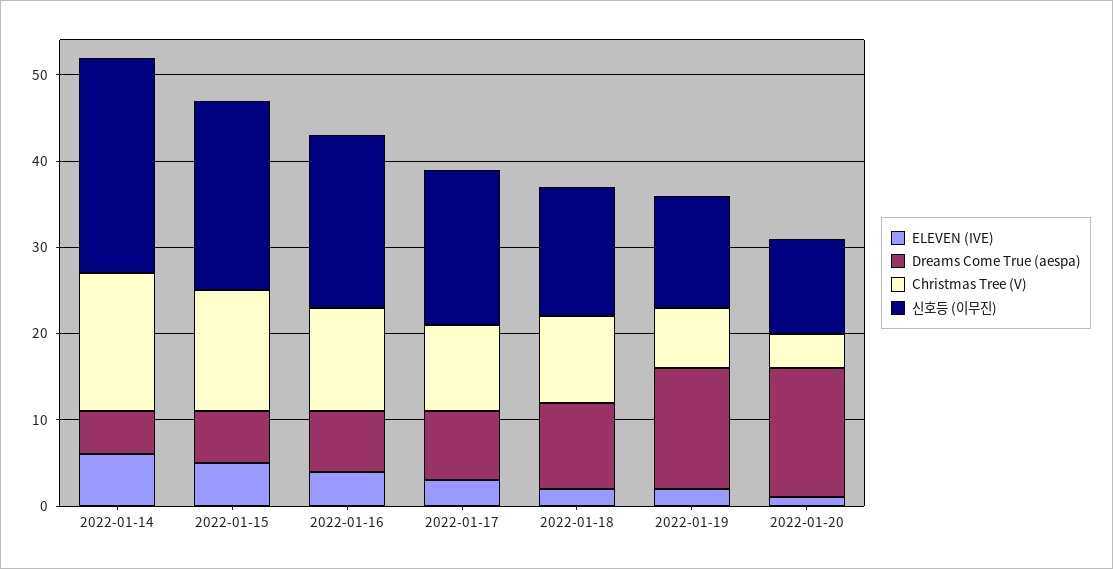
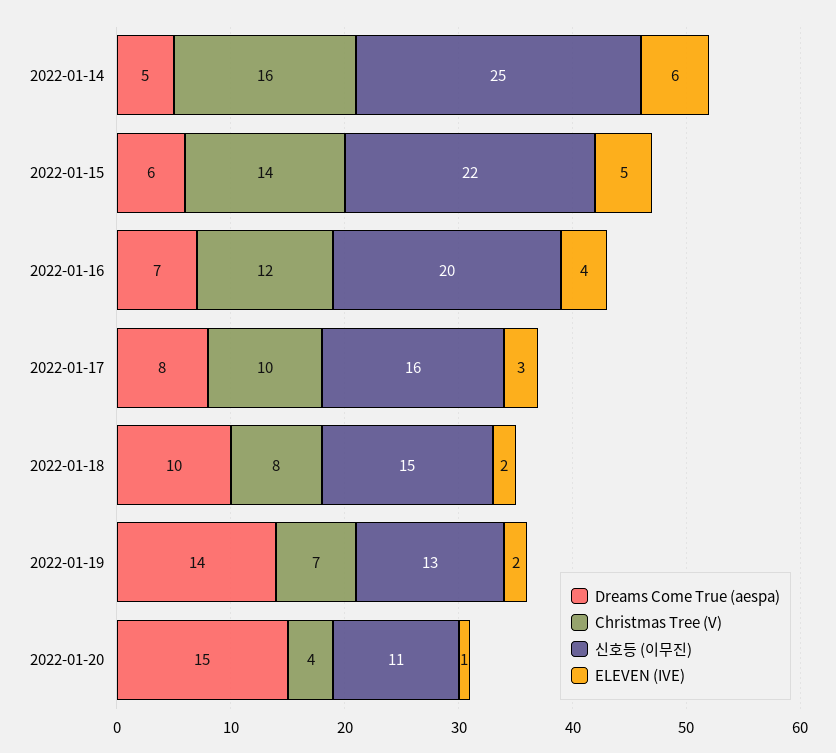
신호등 (이무진), 2022-01-17: 18 -> 16
Christmas Tree (V), 2022-01-18: 10 -> 8

